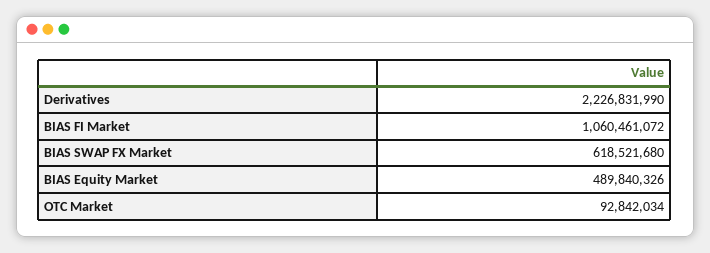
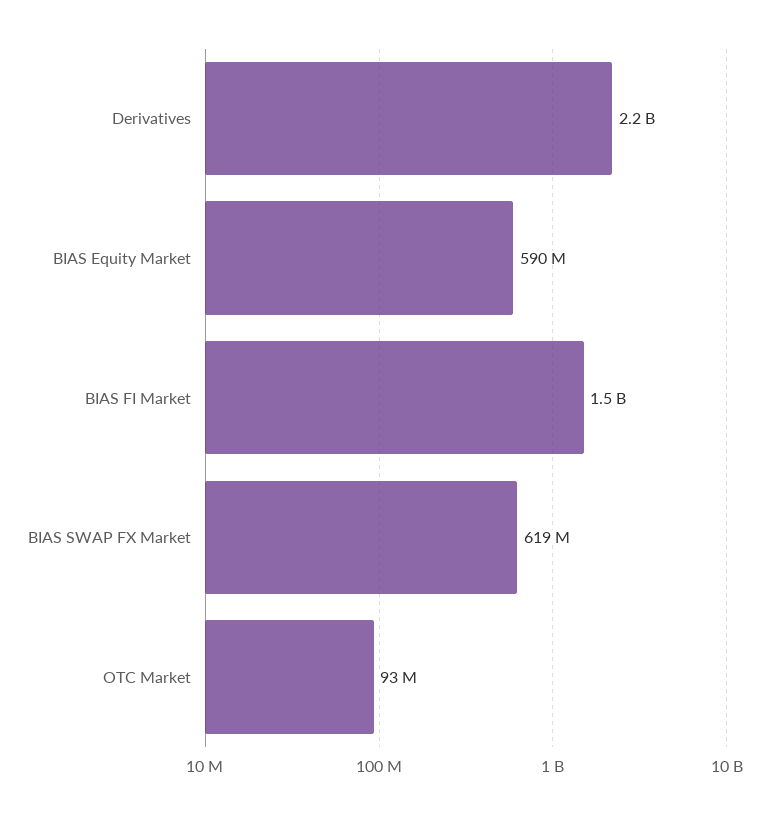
BIAS FI Market: 1060461072 -> 1500000000
BIAS Equity Market: 489840326 -> 590000000

